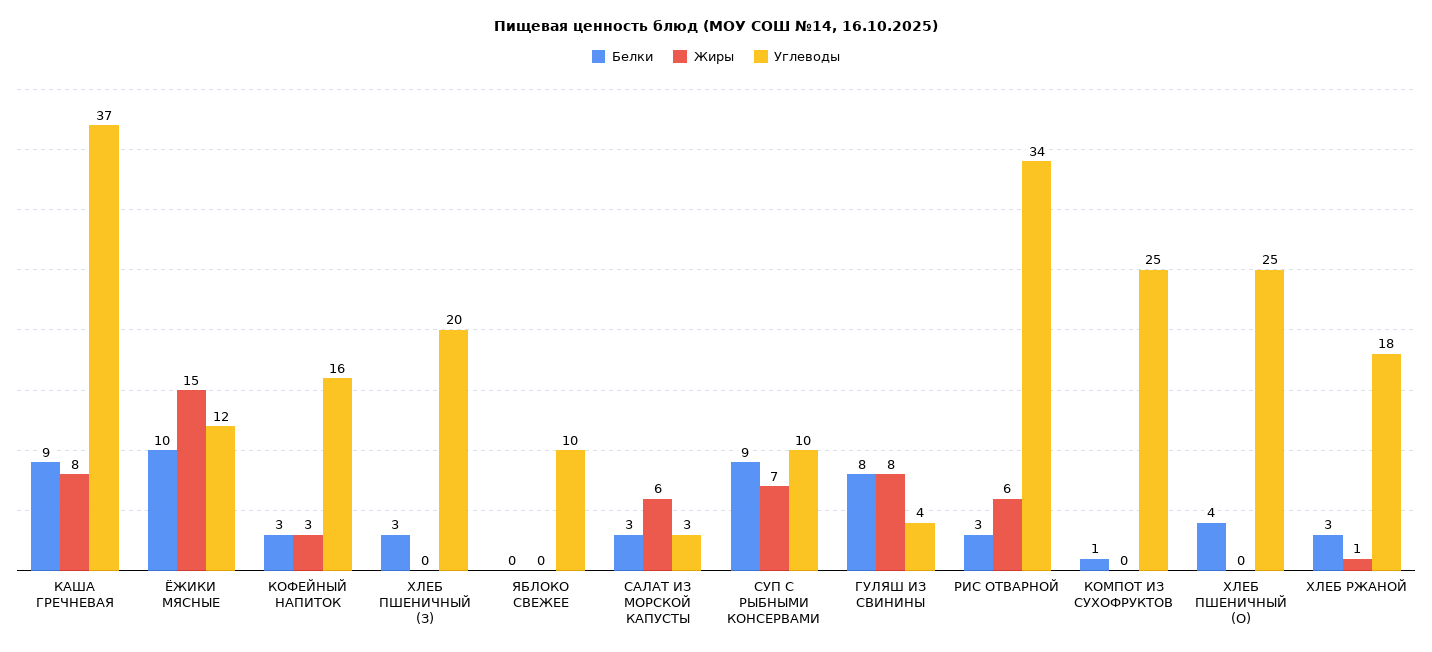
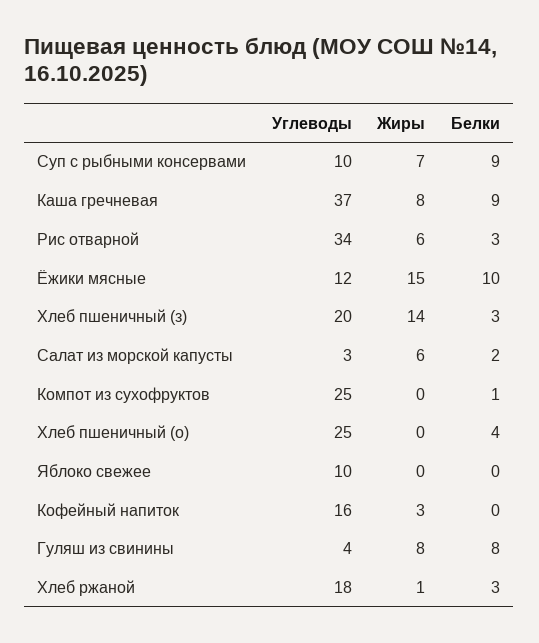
Белки, КОФЕЙНЫЙ НАПИТОК: 3 -> 0
Жиры, ХЛЕБ ПШЕНИЧНЫЙ (З): 0 -> 14
Белки, САЛАТ ИЗ МОРСКОЙ КАПУСТЫ: 3 -> 2

